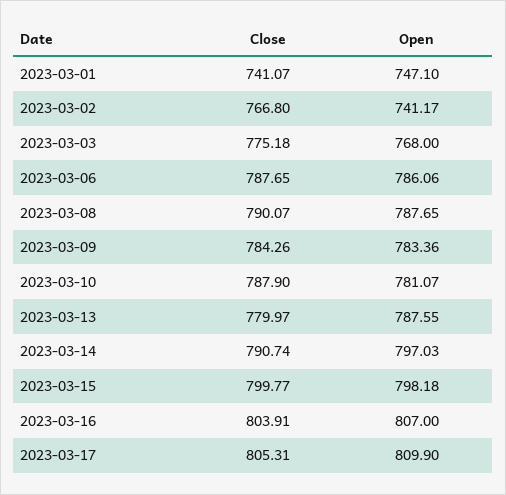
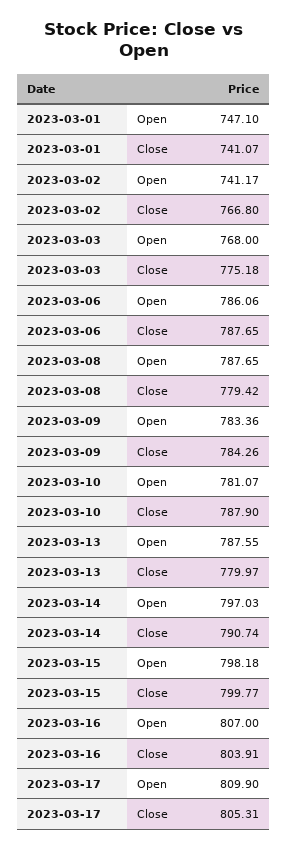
Close, 2023-03-08: 790.07 -> 779.42

